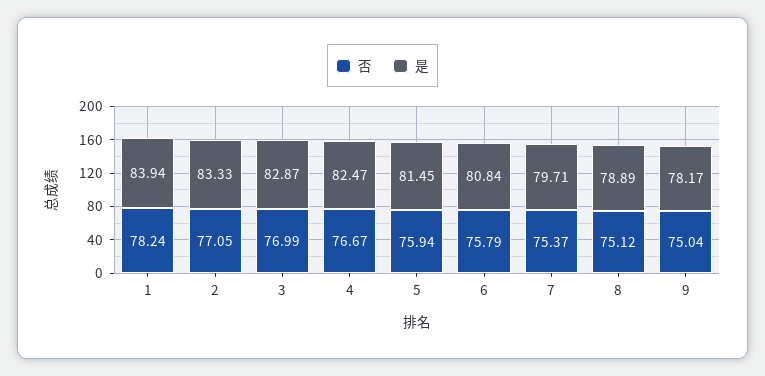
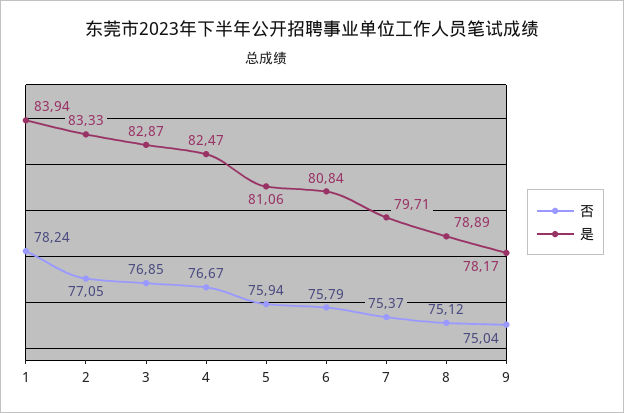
否, 3: 76.99 -> 76.85
是, 5: 81.45 -> 81.06

